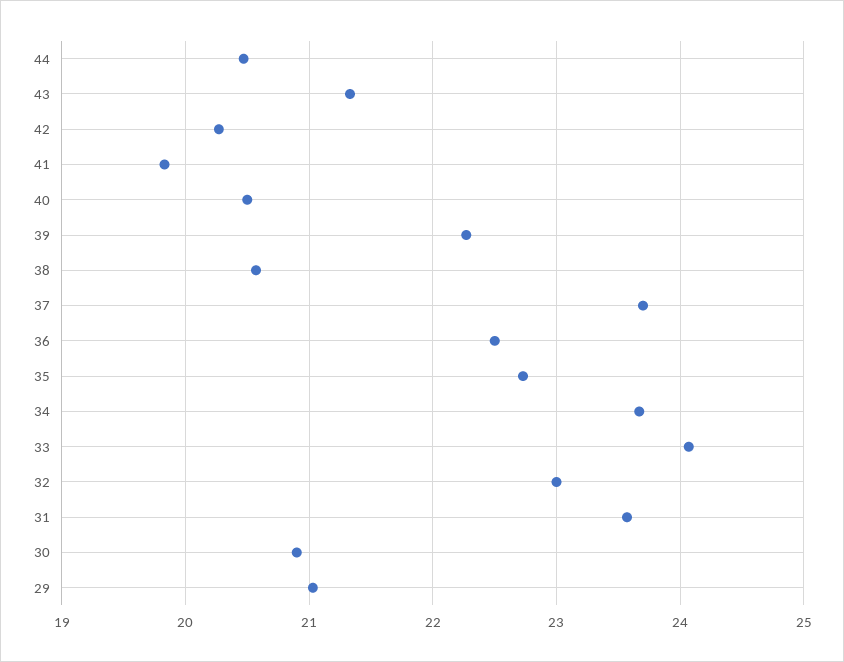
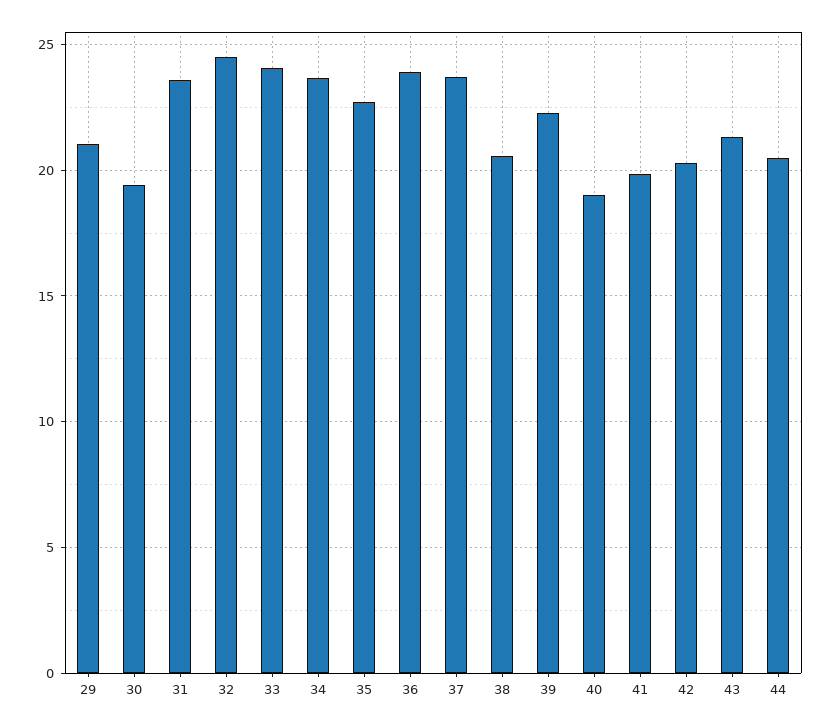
40: 20.5 -> 19
36: 22.5 -> 24
32: 23 -> 24.5
30: 20.9 -> 19.5

